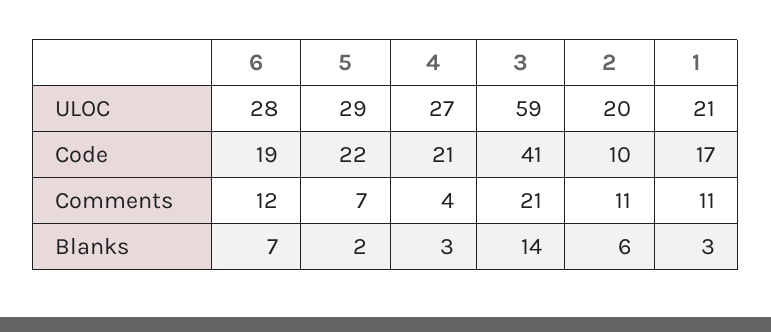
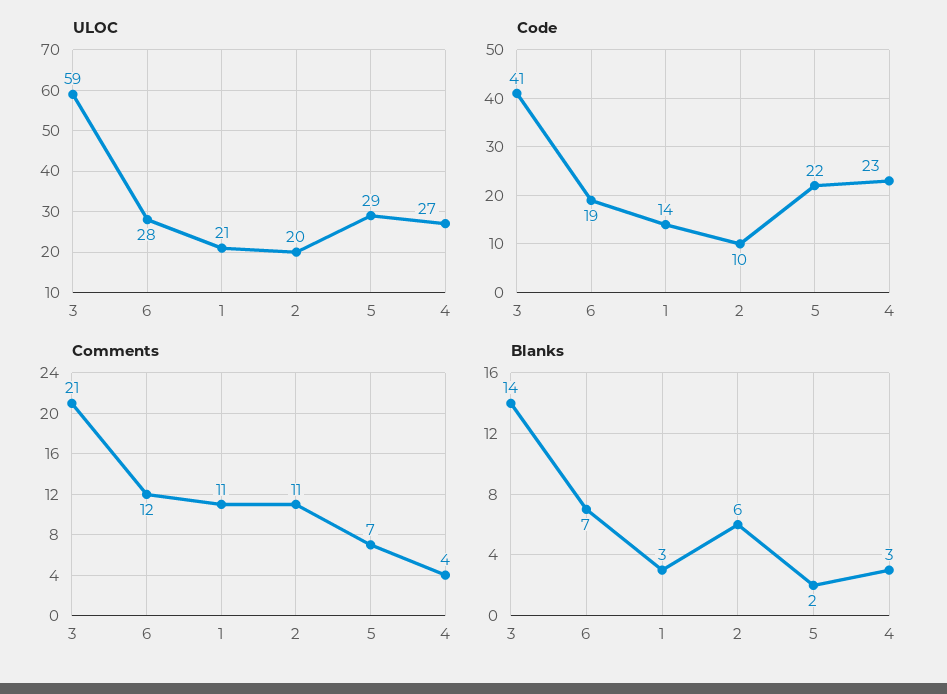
Code, 4: 21 -> 23
Code, 1: 17 -> 14

